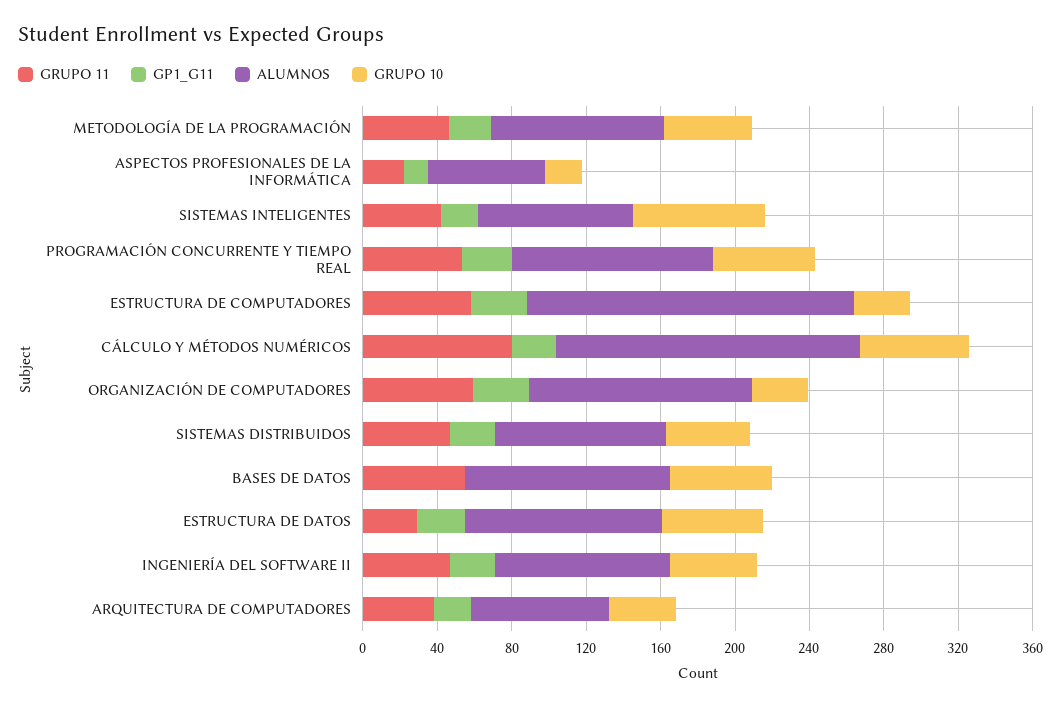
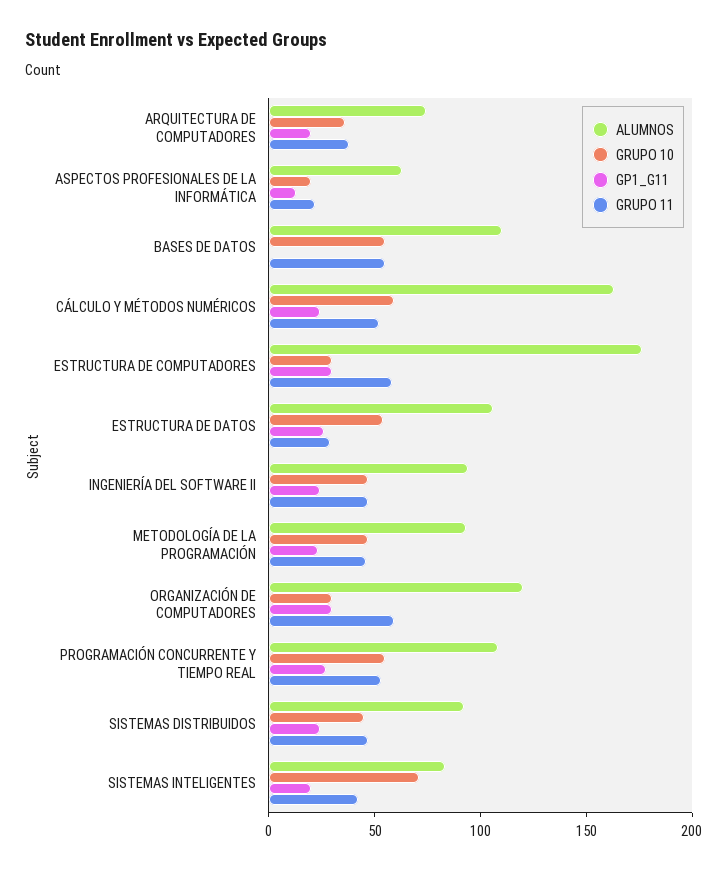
GRUPO 11, CÁLCULO Y MÉTODOS NUMÉRICOS: 80 -> 50

